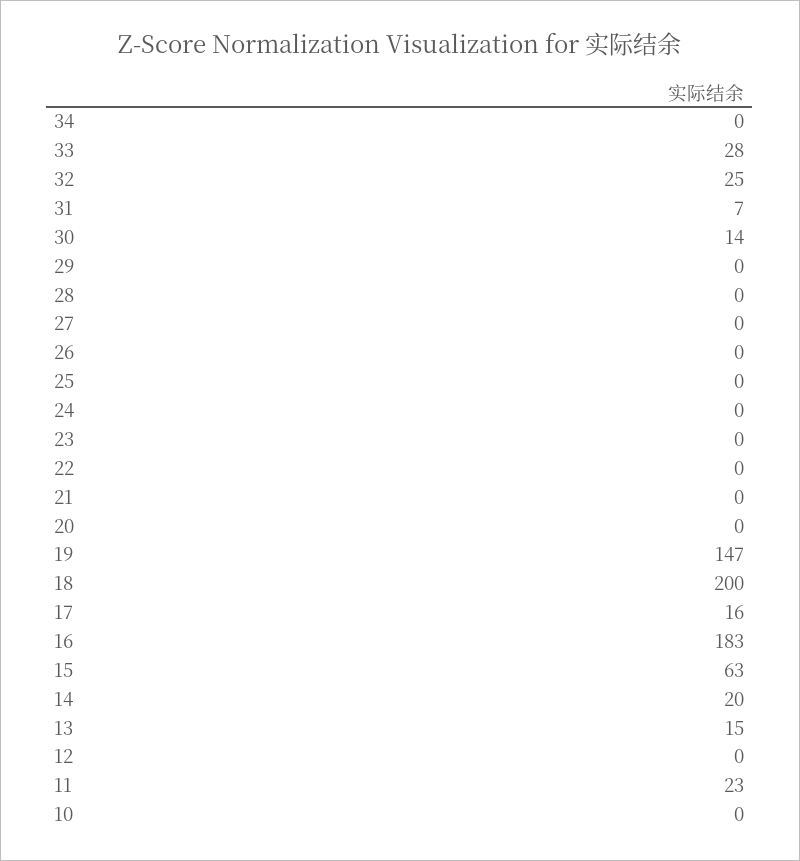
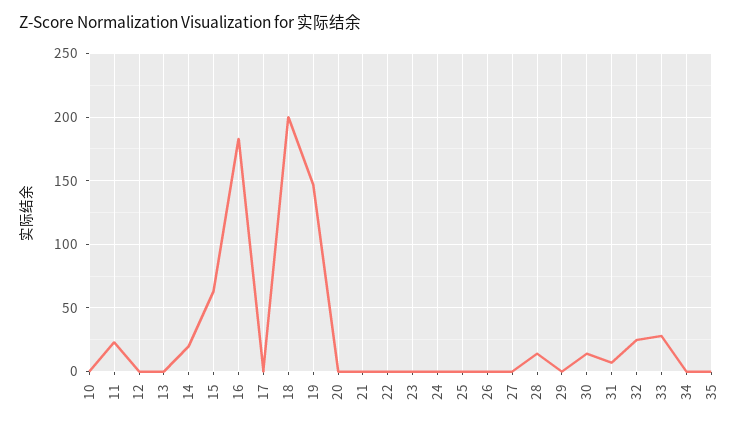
28: 0 -> 15
17: 16 -> 0
13: 15 -> 0
35: none -> 0

